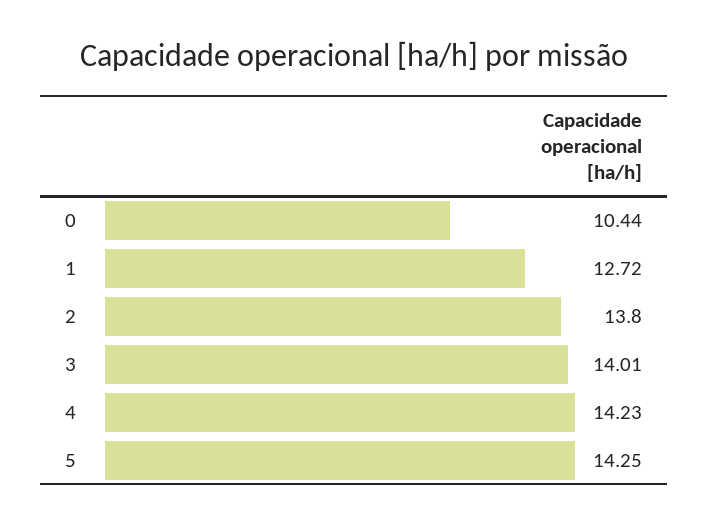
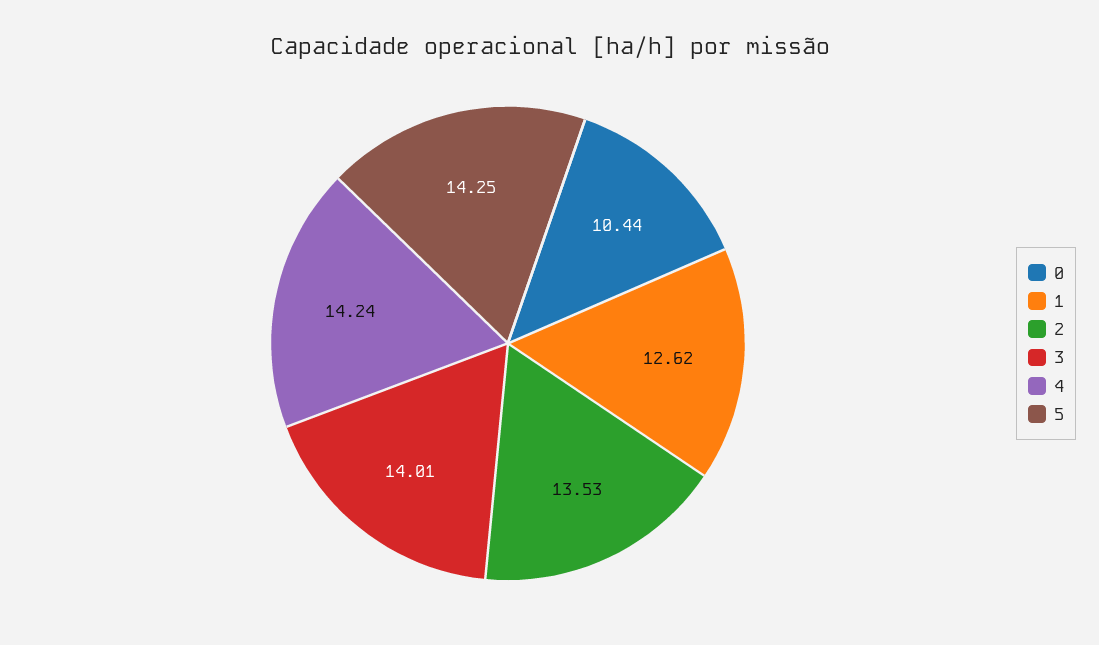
1: 12.72 -> 12.62
2: 13.8 -> 13.53
4: 14.23 -> 14.24

